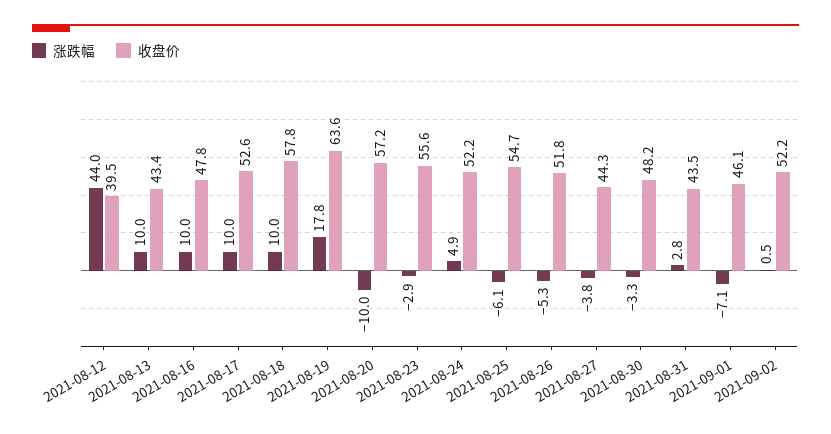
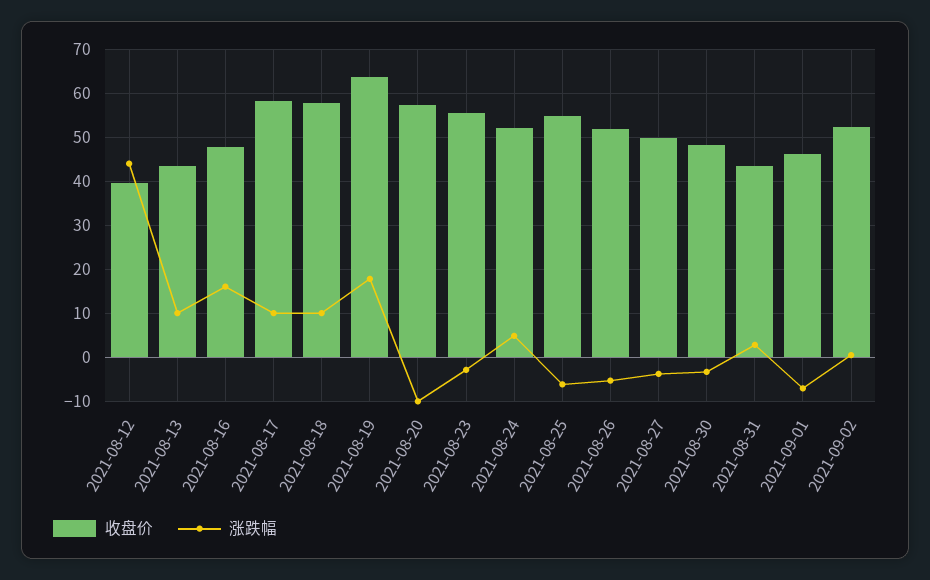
涨跌幅, 2021-08-16: 10 -> 16
收盘价, 2021-08-17: 52.6 -> 58
收盘价, 2021-08-27: 44.3 -> 50

